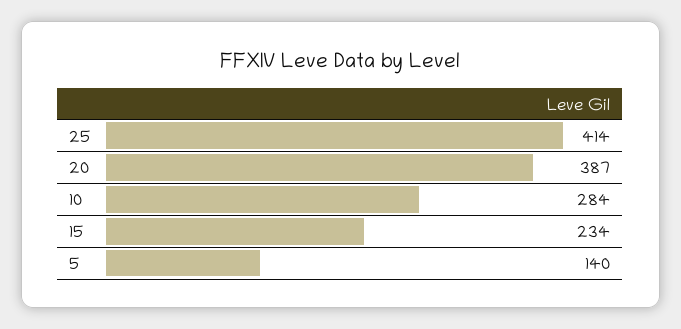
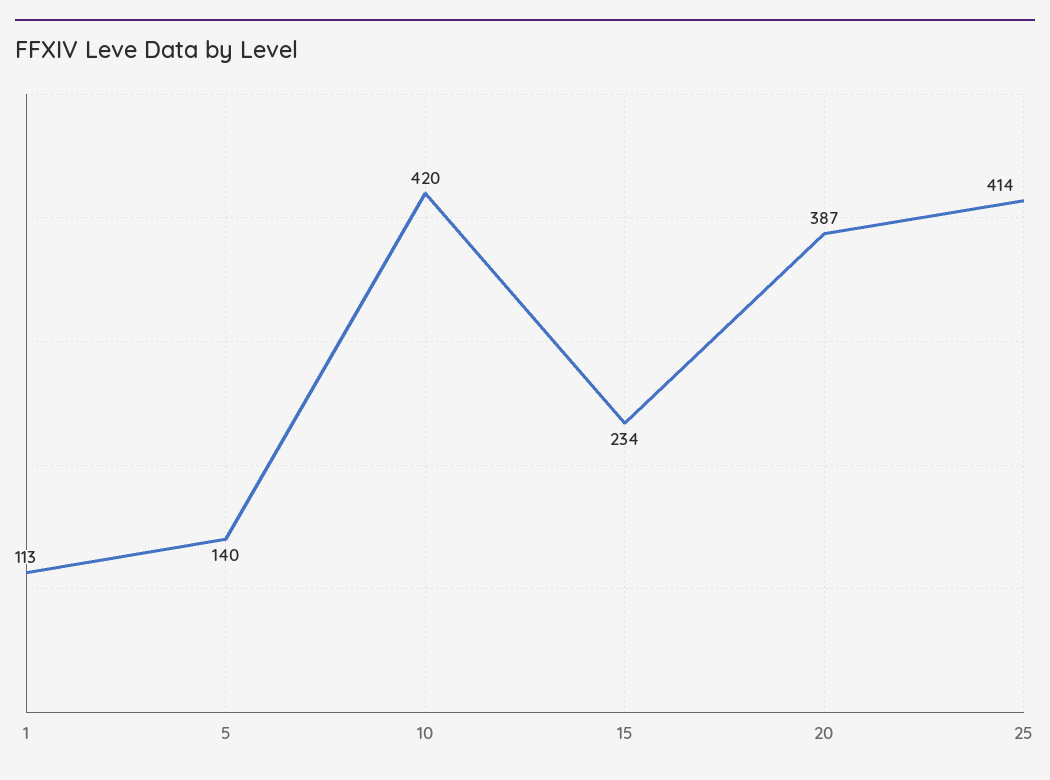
10: 284 -> 420
1: none -> 113

